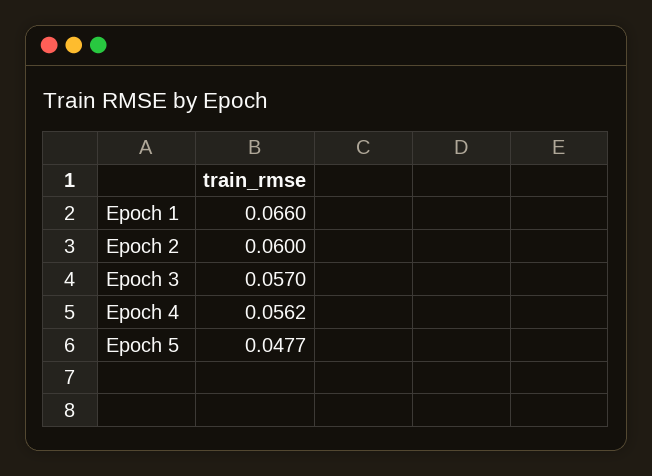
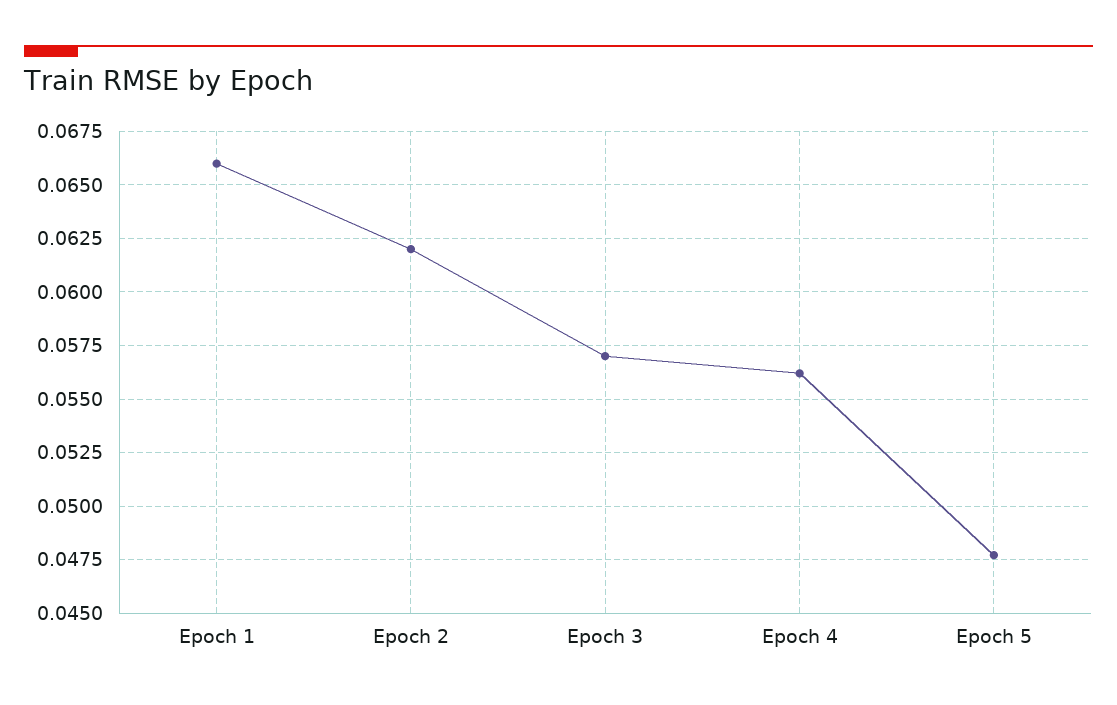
Epoch 2: 0.06 -> 0.062

